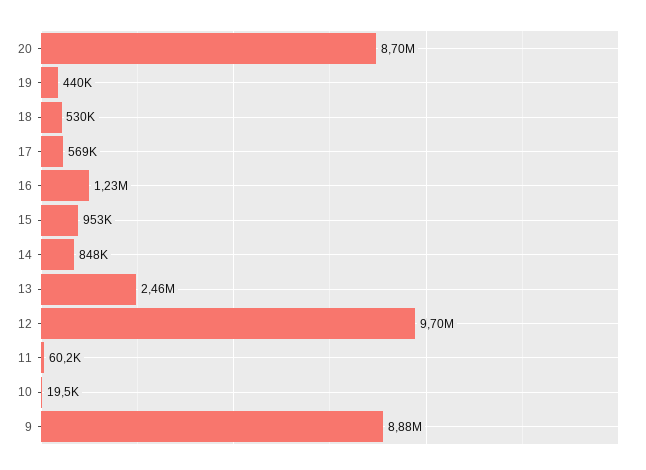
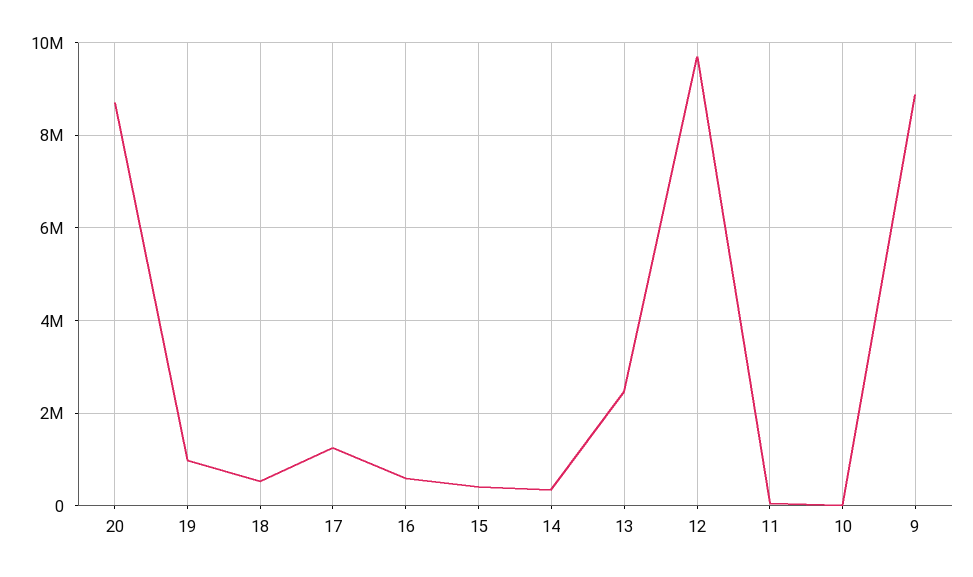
19: 440000 -> 1000000
17: 569000 -> 1200000
16: 1230000 -> 600000
15: 953000 -> 400000
14: 848000 -> 400000

